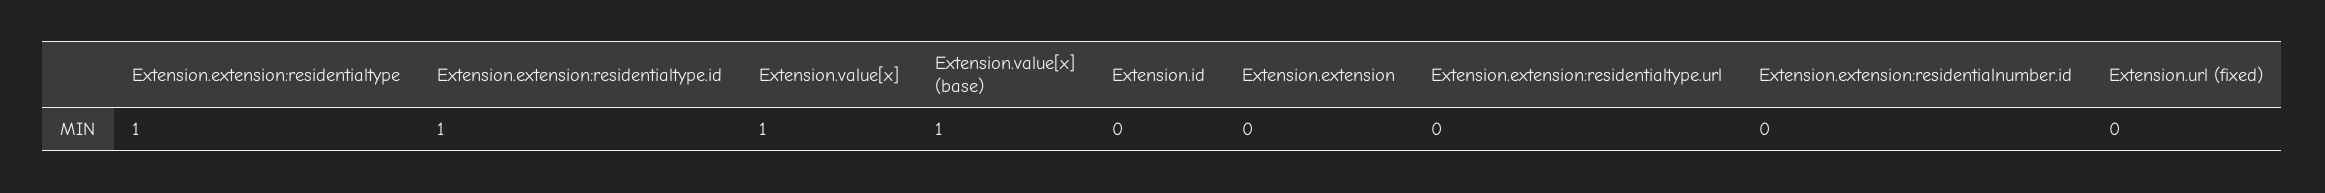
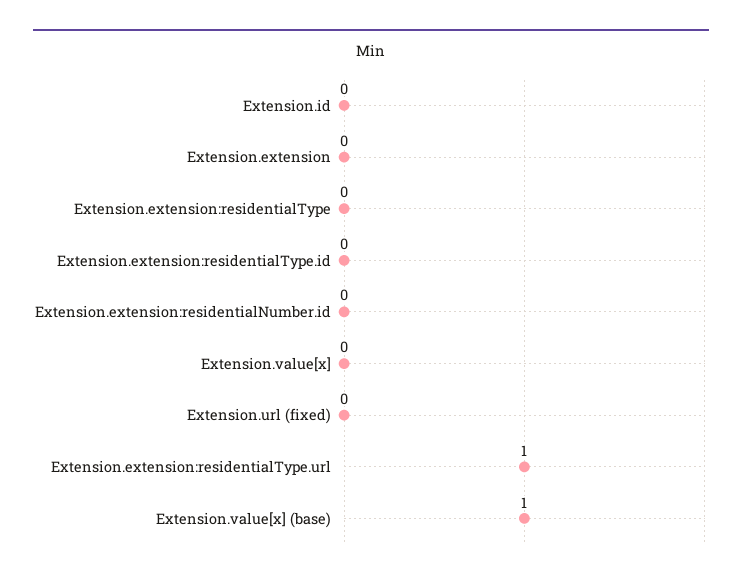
Extension.extension:residentialtype: 1 -> 0
Extension.extension:residentialtype.id: 1 -> 0
Extension.value[x]: 1 -> 0
Extension.extension:residentialtype.url: 0 -> 1

